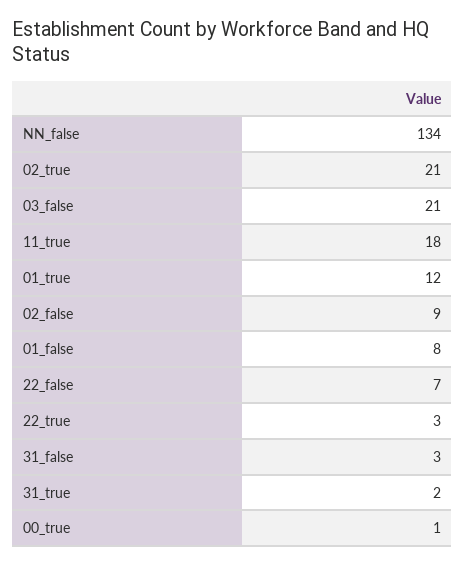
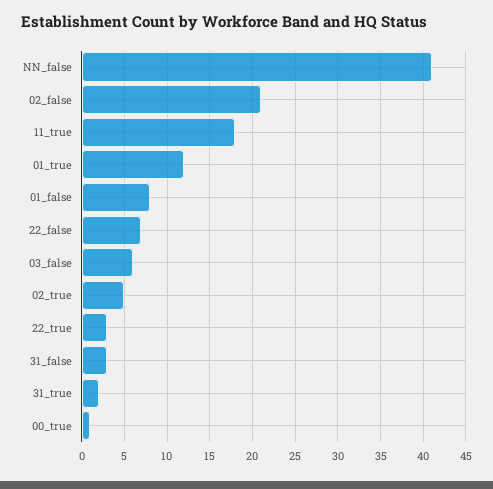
NN_false: 134 -> 41
02_true: 21 -> 5
03_false: 21 -> 6
02_false: 9 -> 21

